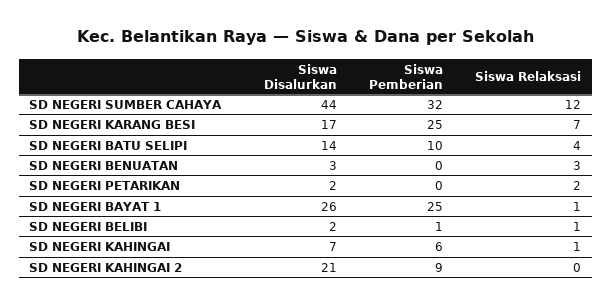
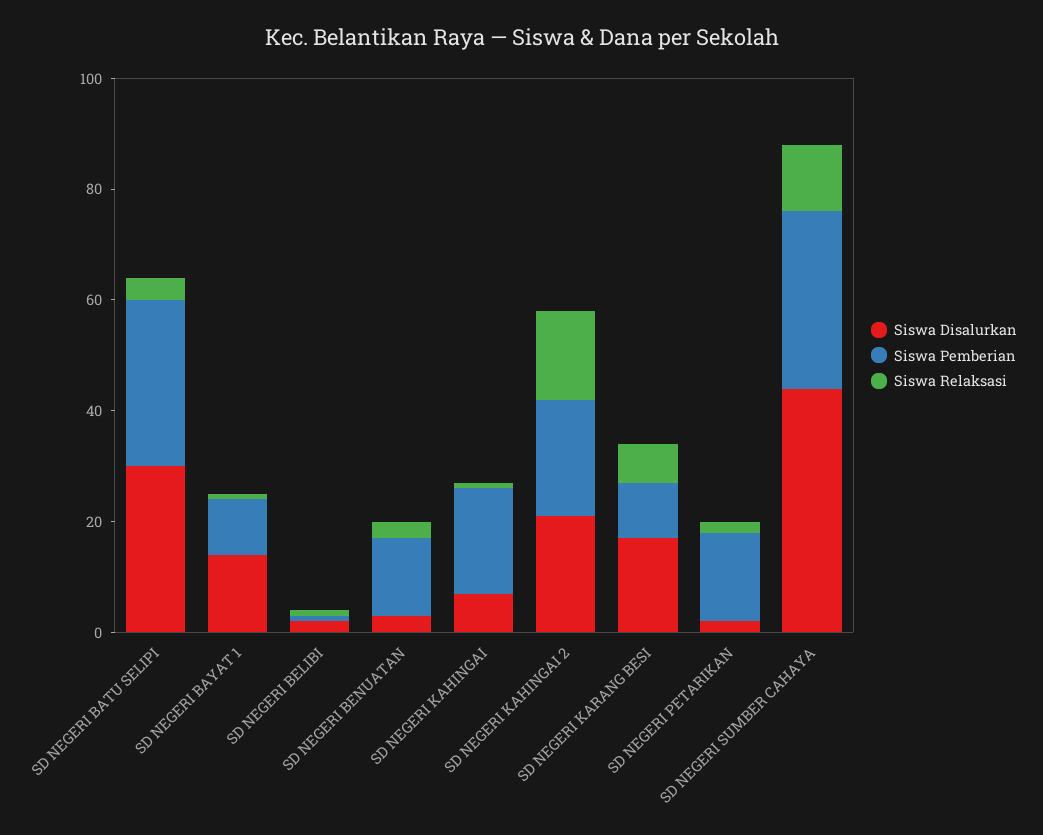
Siswa Pemberian, SD NEGERI KARANG BESI: 25 -> 10
Siswa Disalurkan, SD NEGERI BATU SELIPI: 14 -> 30
Siswa Pemberian, SD NEGERI BATU SELIPI: 10 -> 30
Siswa Pemberian, SD NEGERI BENUATAN: 0 -> 15
Siswa Pemberian, SD NEGERI PETARIKAN: 0 -> 15
Siswa Disalurkan, SD NEGERI BAYAT 1: 26 -> 15
Siswa Pemberian, SD NEGERI BAYAT 1: 25 -> 10
Siswa Pemberian, SD NEGERI KAHINGAI: 6 -> 20
Siswa Pemberian, SD NEGERI KAHINGAI 2: 9 -> 20
Siswa Relaksasi, SD NEGERI KAHINGAI 2: 0 -> 15

